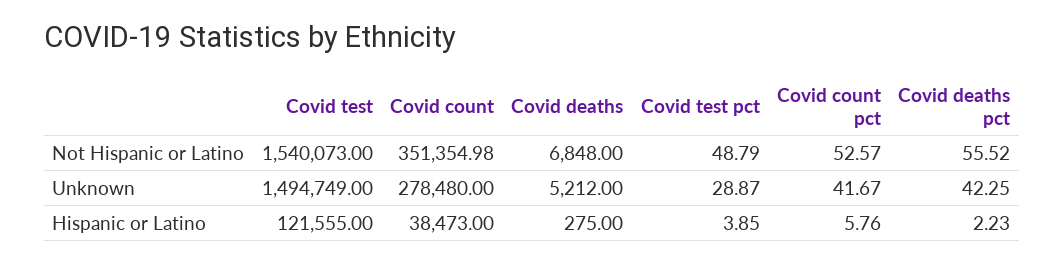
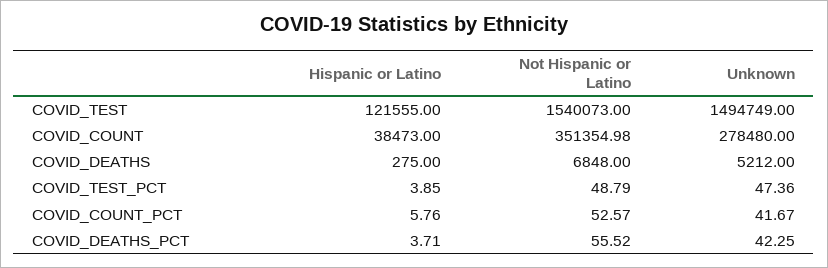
Covid test pct, Unknown: 28.87 -> 47.36
Covid deaths pct, Hispanic or Latino: 2.23 -> 3.71

